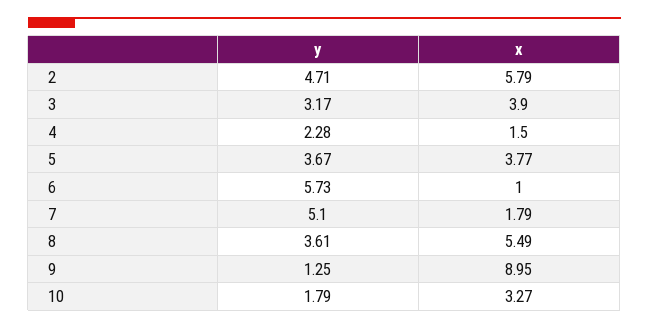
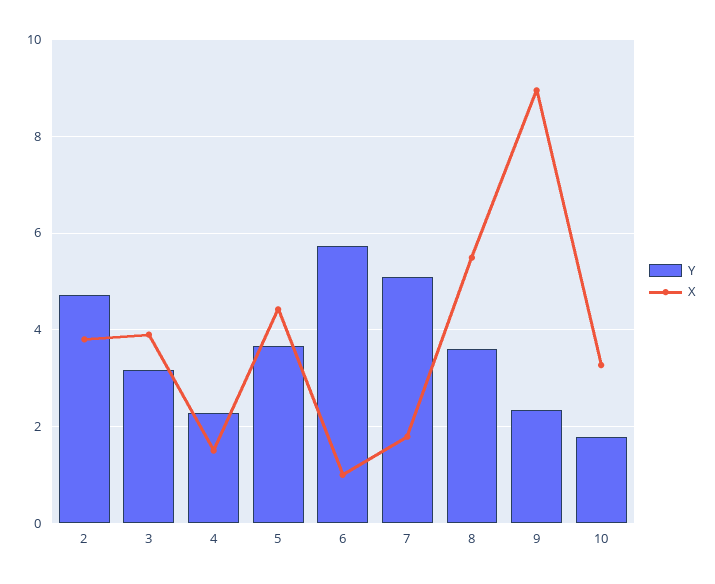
x, 2: 5.79 -> 3.8
x, 5: 3.77 -> 4.4
y, 9: 1.25 -> 2.4

